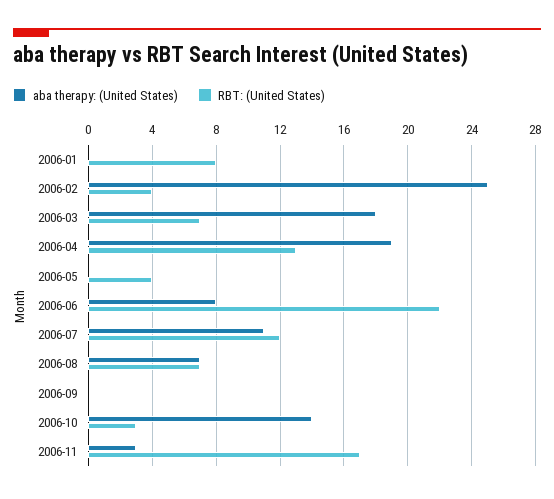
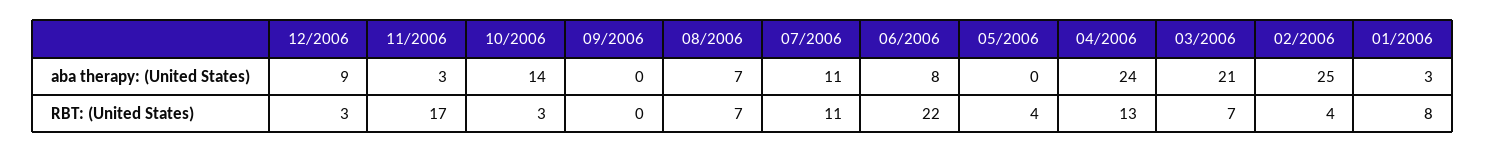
aba therapy: (United States), 2006-01: 0 -> 3
aba therapy: (United States), 2006-03: 18 -> 21
aba therapy: (United States), 2006-04: 19 -> 24
RBT: (United States), 2006-07: 12 -> 11
aba therapy: (United States), 12/2006: none -> 9
RBT: (United States), 12/2006: none -> 3

